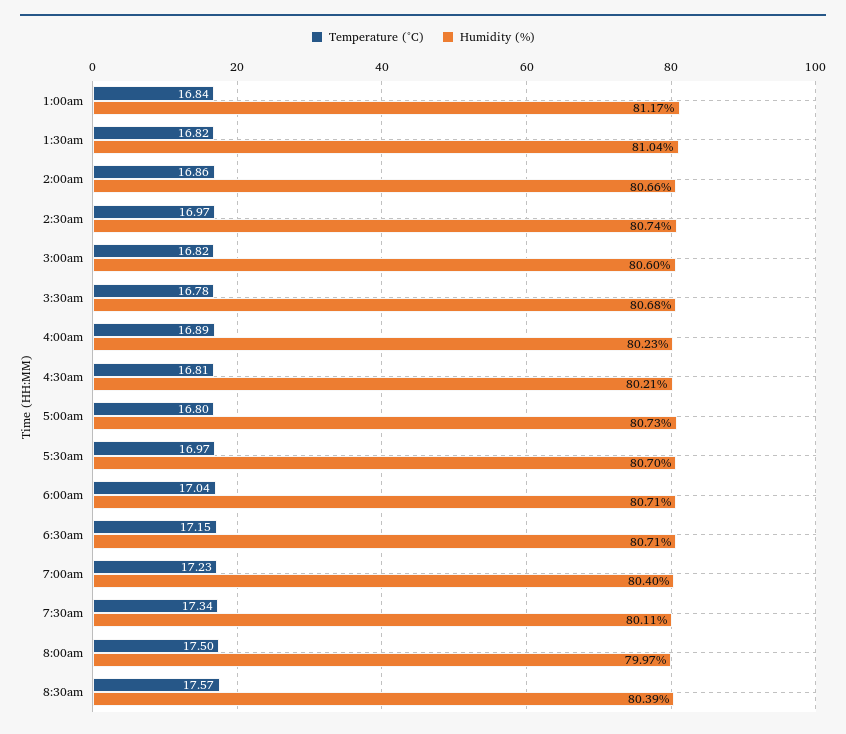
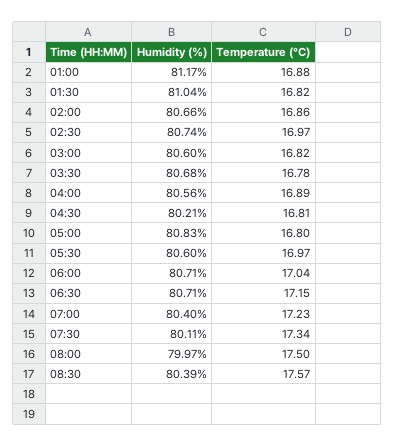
Temperature (°C), 1:00am: 16.84 -> 16.88
Humidity (%), 4:00am: 80.23 -> 80.56
Humidity (%), 5:00am: 80.73 -> 80.83
Humidity (%), 5:30am: 80.7 -> 80.6

